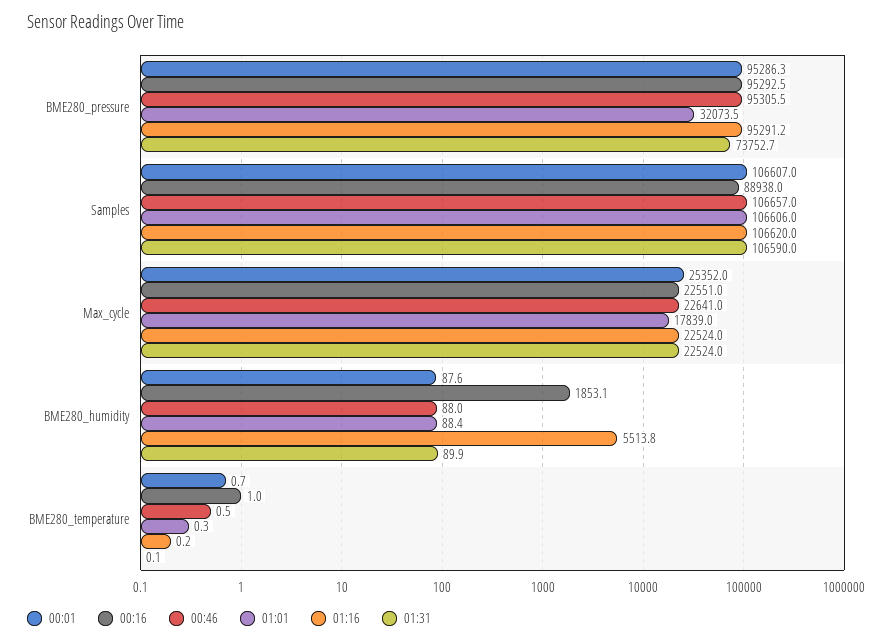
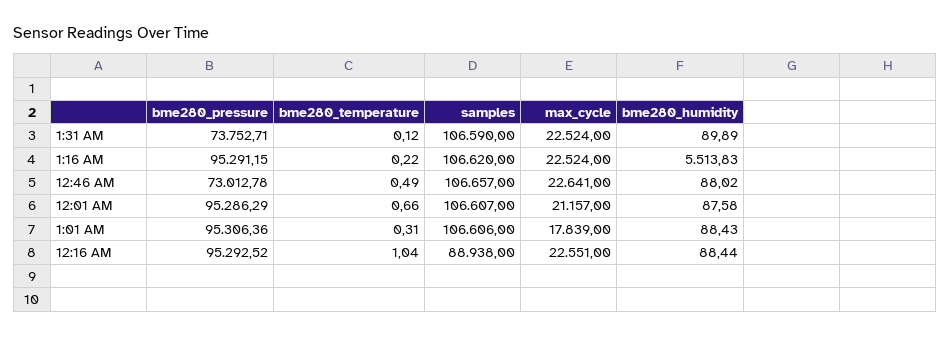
00:46, BME280_pressure: 95305.5 -> 73012.78
01:01, BME280_pressure: 32073.5 -> 95306.36
00:01, Max_cycle: 25352 -> 21157
00:16, BME280_humidity: 1853.1 -> 88.44

